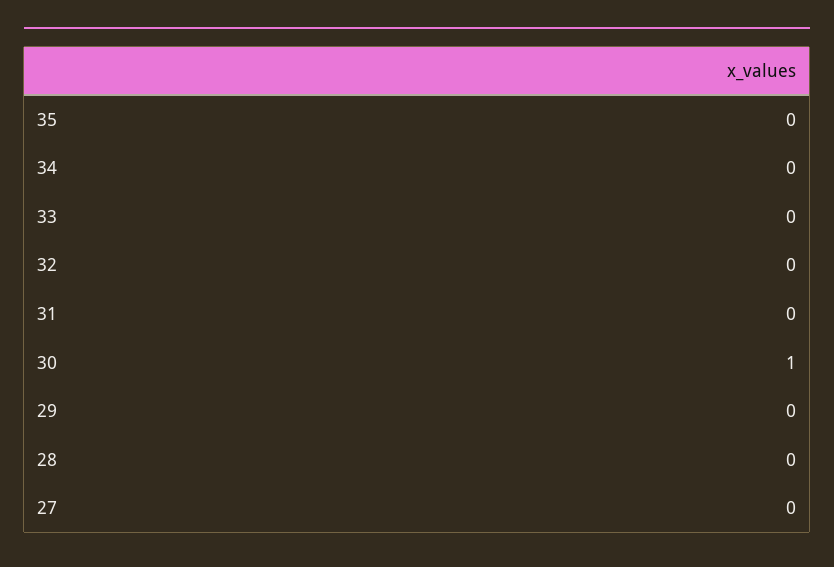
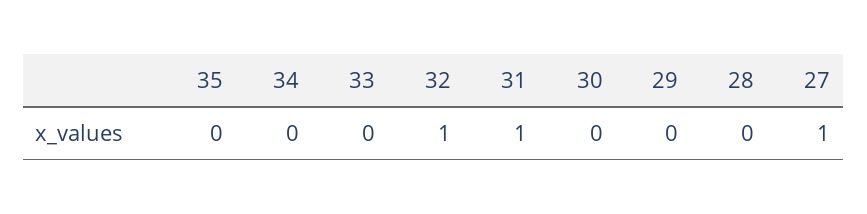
32: 0 -> 1
31: 0 -> 1
30: 1 -> 0
27: 0 -> 1

